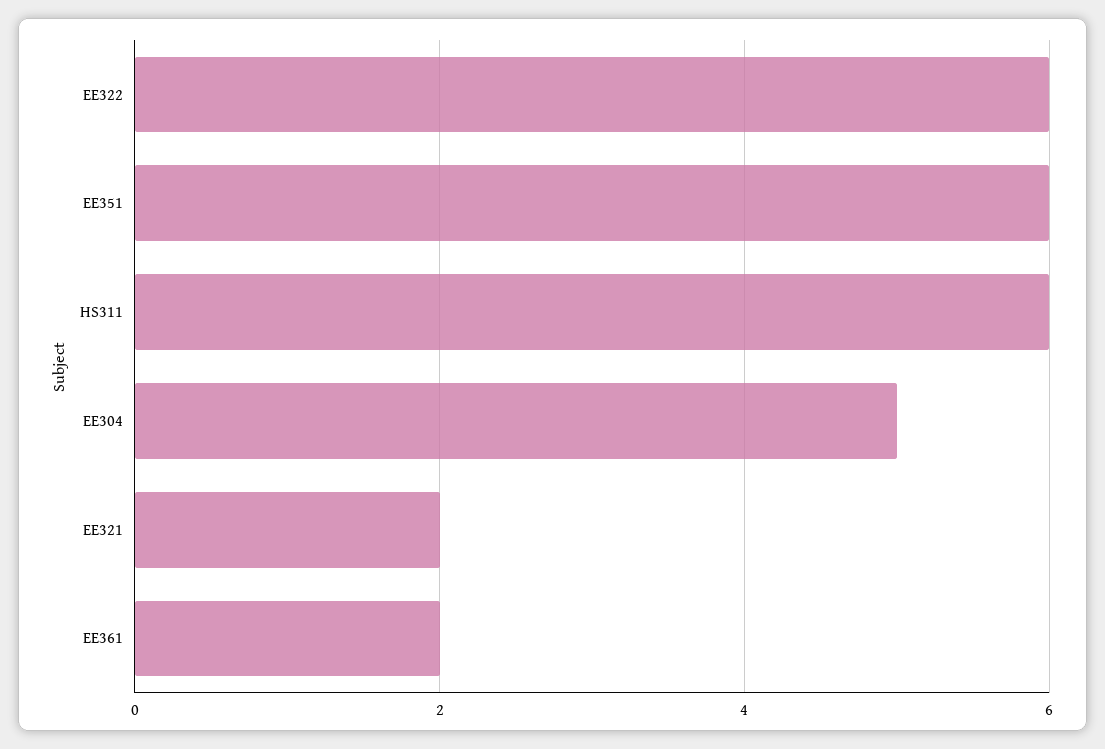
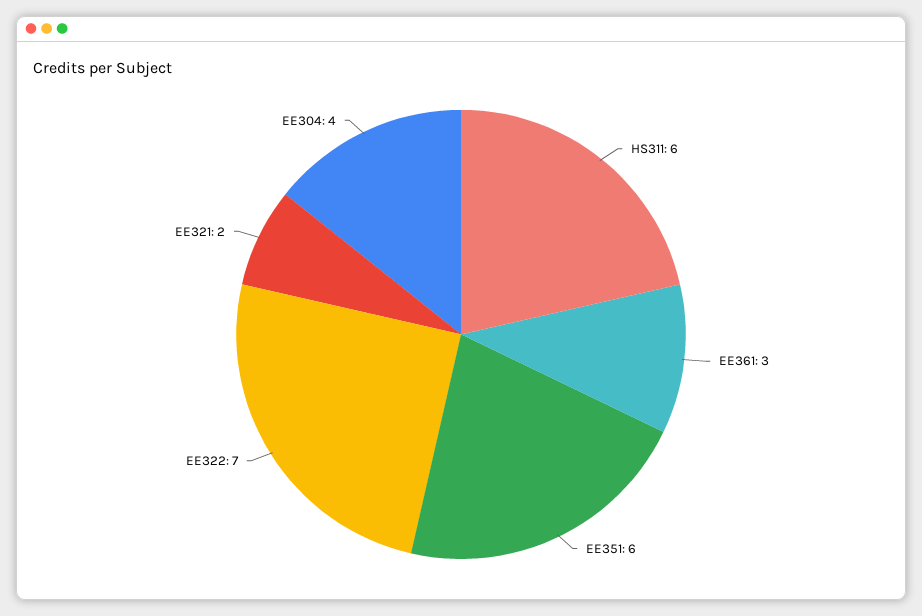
EE322: 6 -> 7
EE304: 5 -> 4
EE361: 2 -> 3

